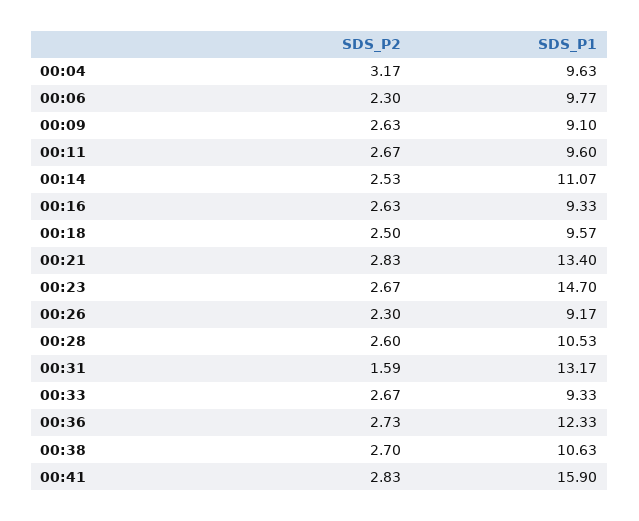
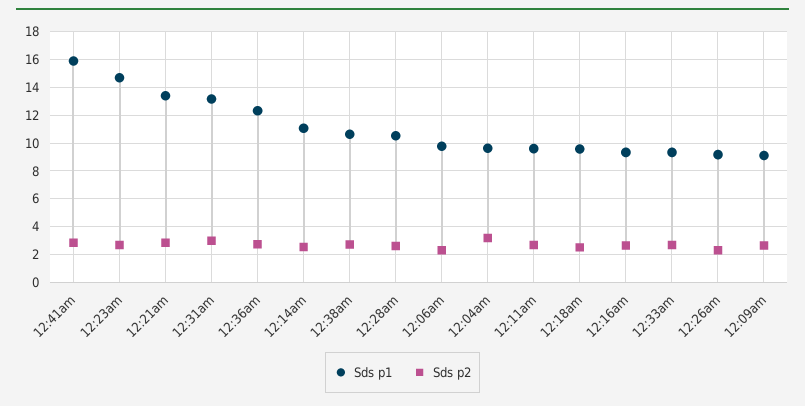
SDS_P2, 00:31: 1.59 -> 3

